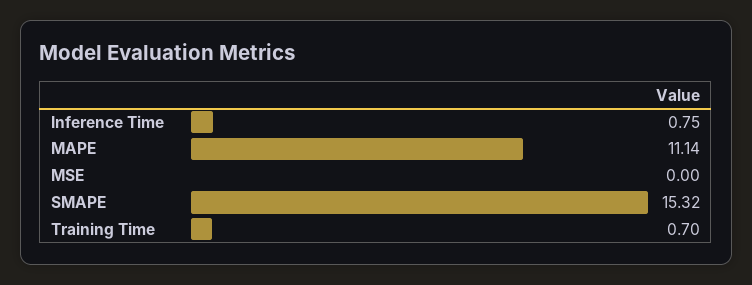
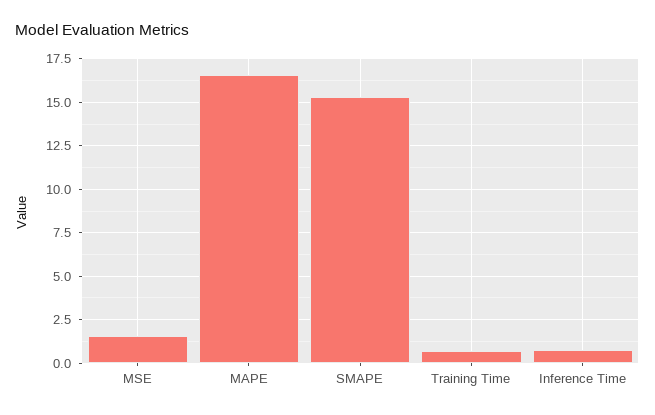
MAPE: 11.14 -> 16.5
MSE: 0 -> 1.5

